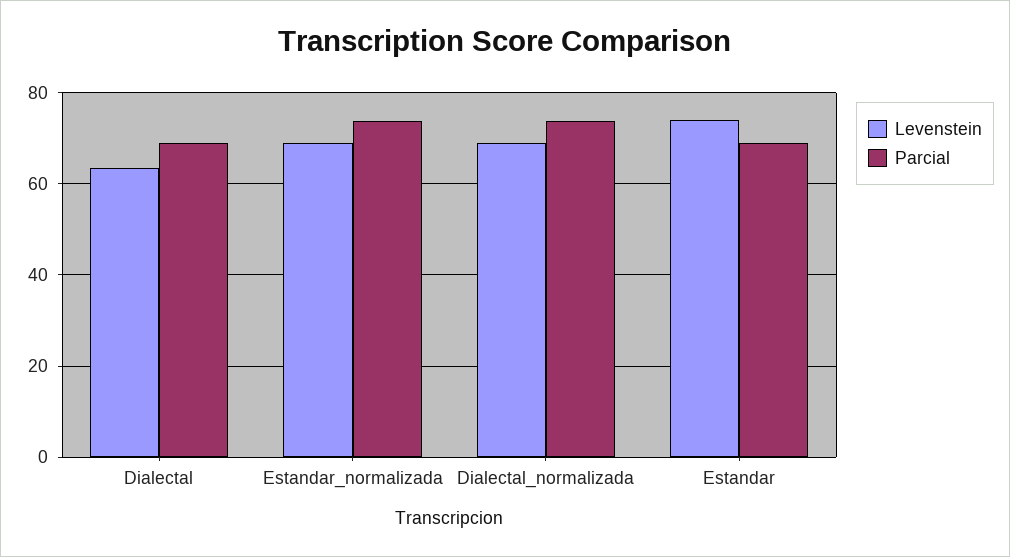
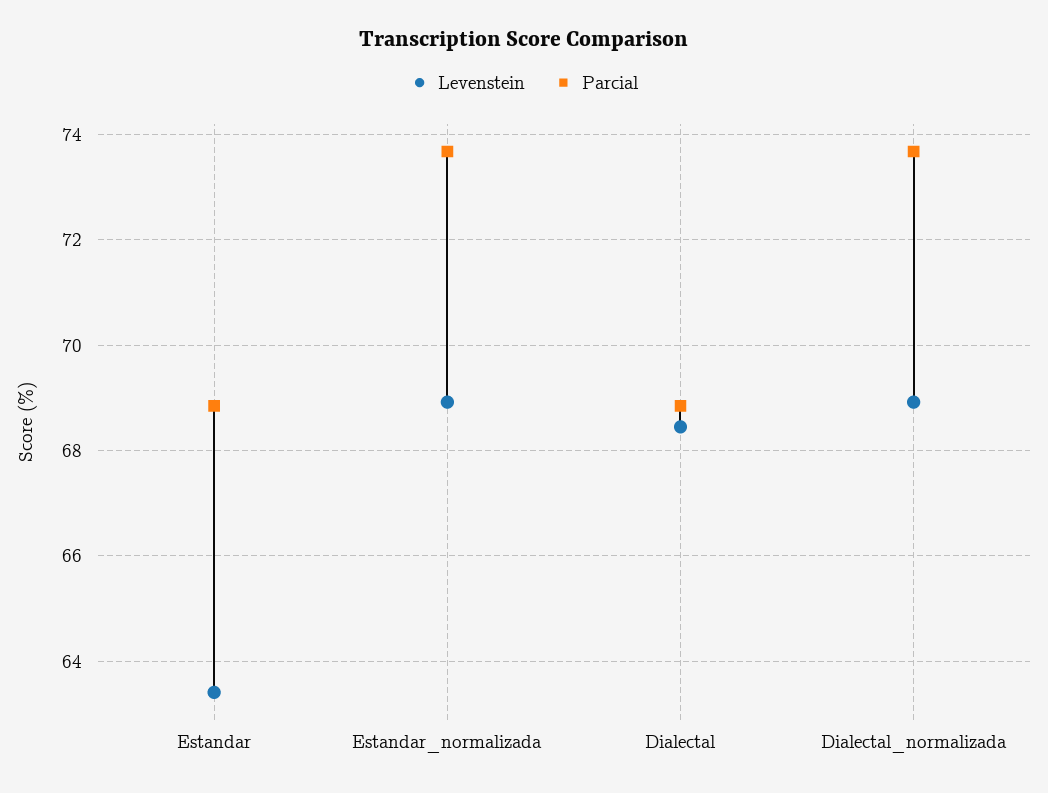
Levenstein, Dialectal: 64 -> 68.4
Levenstein, Estandar: 74 -> 63.4

